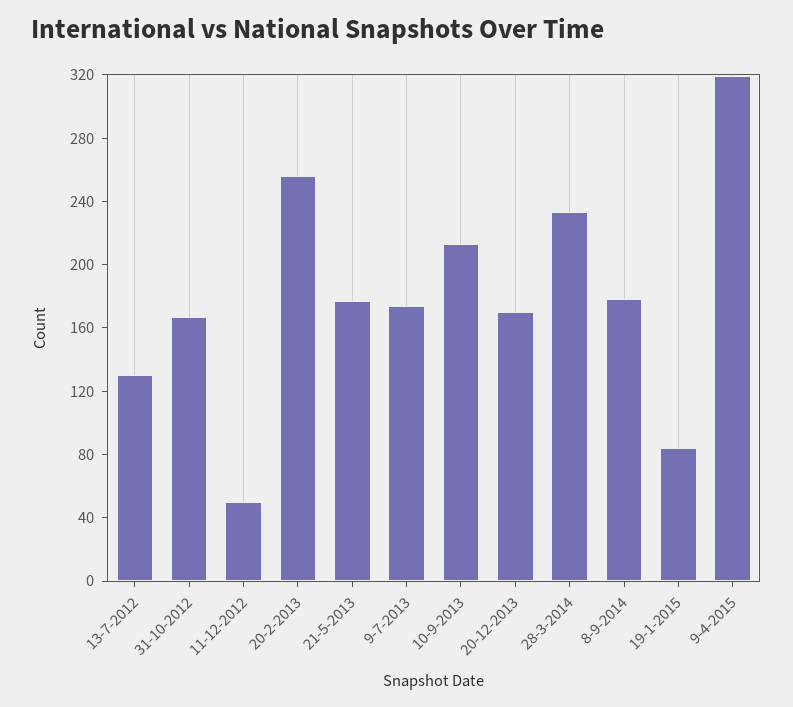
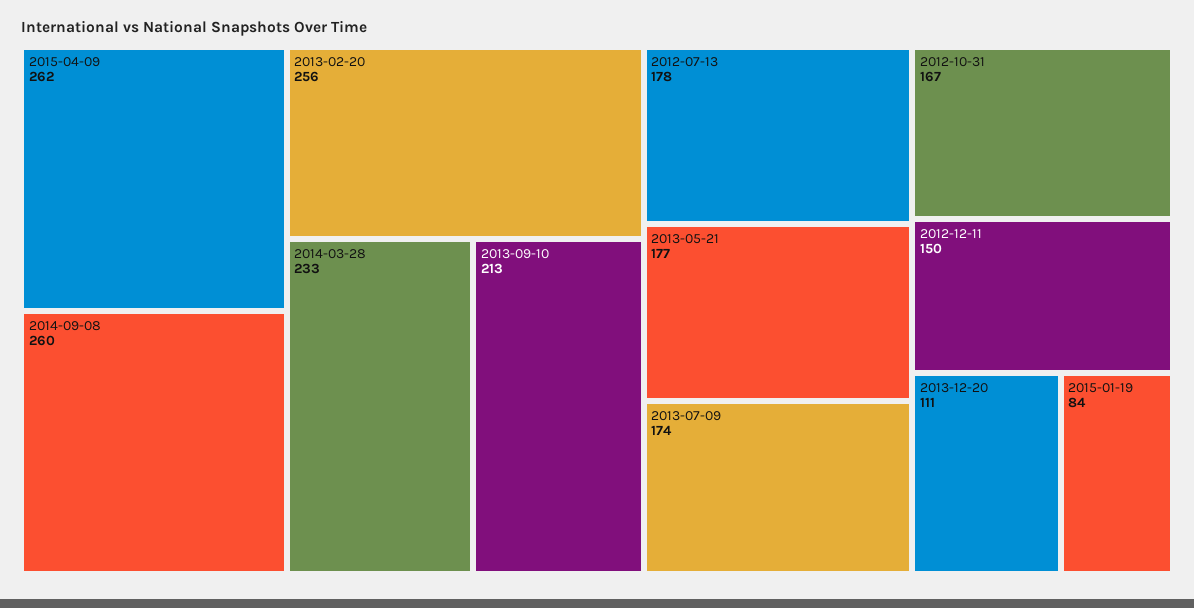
13-7-2012: 130 -> 178
11-12-2012: 50 -> 150
20-12-2013: 170 -> 111
8-9-2014: 180 -> 260
9-4-2015: 320 -> 262

